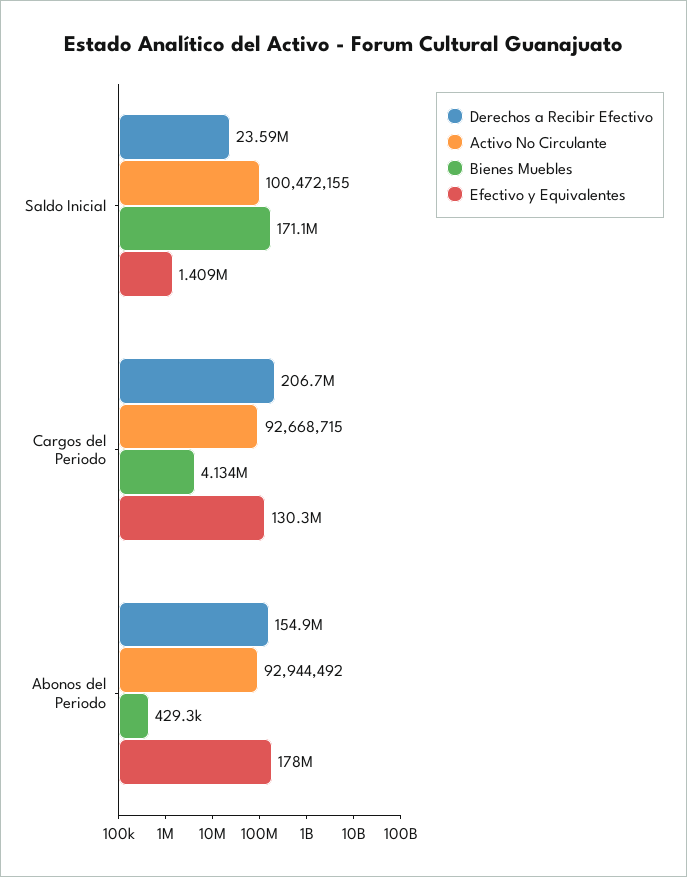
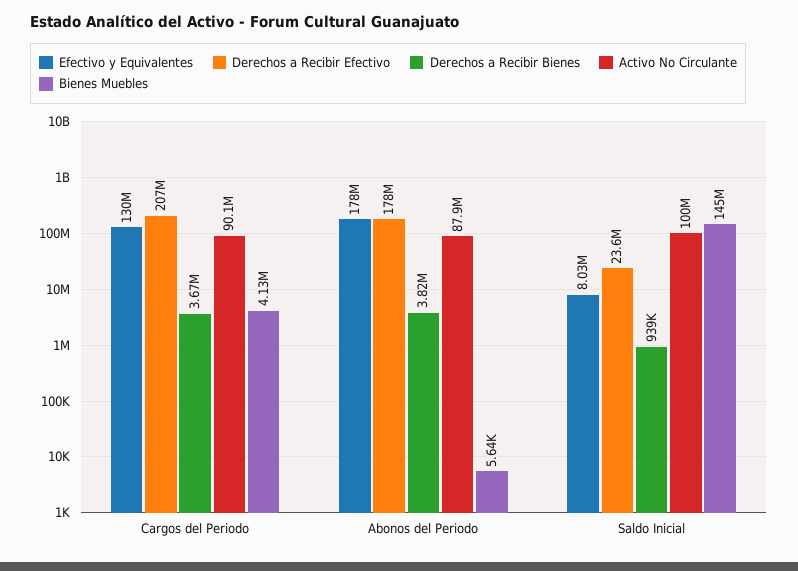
Bienes Muebles, Saldo Inicial: 171100000 -> 145000000
Efectivo y Equivalentes, Saldo Inicial: 1409000 -> 8030000
Activo No Circulante, Cargos del Periodo: 92668715 -> 90100000
Derechos a Recibir Efectivo, Abonos del Periodo: 154900000 -> 178000000
Activo No Circulante, Abonos del Periodo: 92944492 -> 87900000
Bienes Muebles, Abonos del Periodo: 429300 -> 5640
Derechos a Recibir Bienes, Cargos del Periodo: none -> 3670000
Derechos a Recibir Bienes, Abonos del Periodo: none -> 3820000
Derechos a Recibir Bienes, Saldo Inicial: none -> 939000

